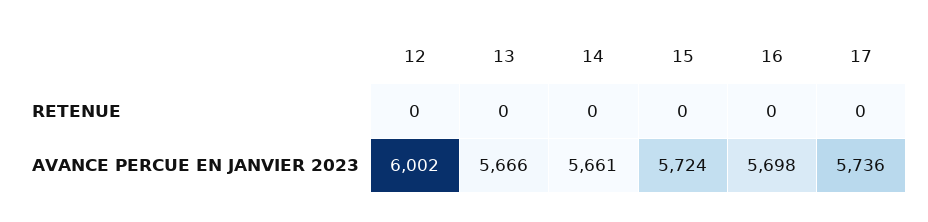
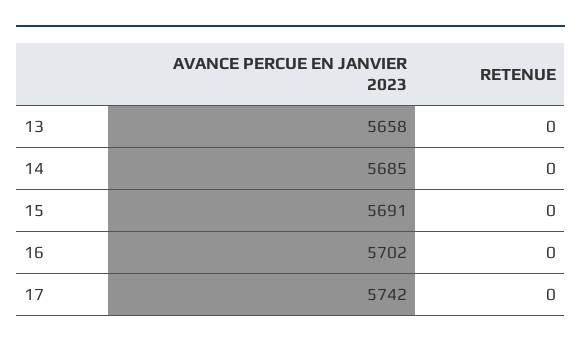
12, RETENUE: 0 -> none
12, AVANCE PERCUE EN JANVIER 2023: 6002 -> none
13, AVANCE PERCUE EN JANVIER 2023: 5666 -> 5658
14, AVANCE PERCUE EN JANVIER 2023: 5661 -> 5685
15, AVANCE PERCUE EN JANVIER 2023: 5724 -> 5691
16, AVANCE PERCUE EN JANVIER 2023: 5698 -> 5702
17, AVANCE PERCUE EN JANVIER 2023: 5736 -> 5742

